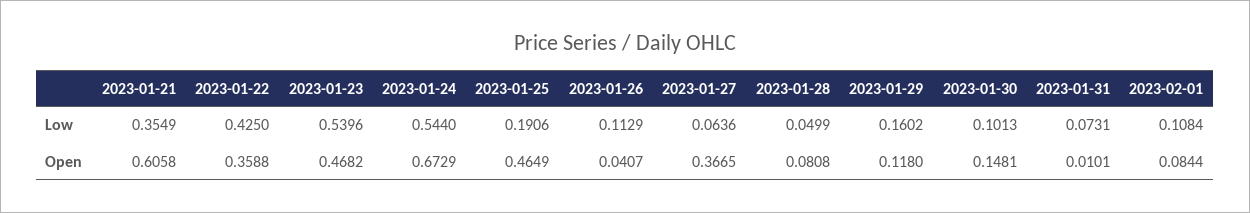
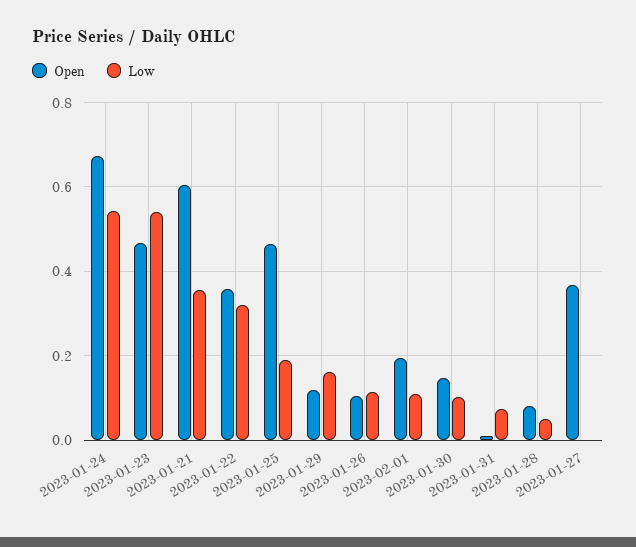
Low, 2023-01-22: 0.425 -> 0.32
Low, 2023-01-27: 0.0636 -> 0
Open, 2023-01-26: 0.0407 -> 0.1
Open, 2023-02-01: 0.0844 -> 0.2

